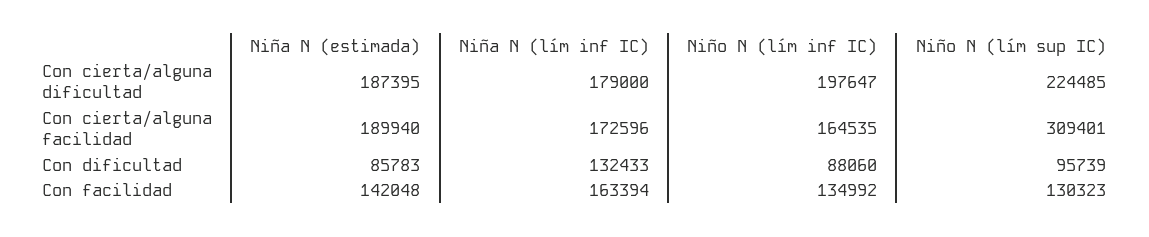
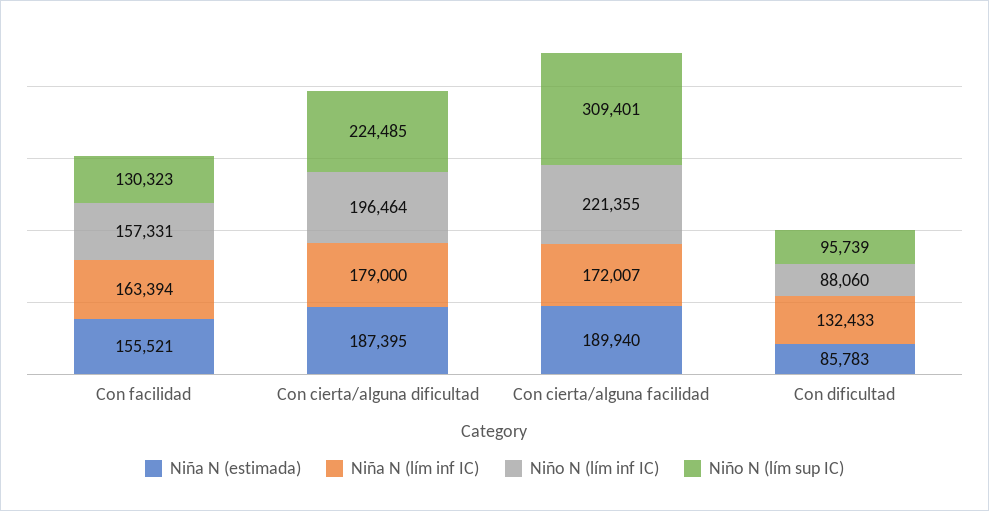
Niño N (lím inf IC), Con cierta/alguna dificultad: 197647 -> 196464
Niña N (lím inf IC), Con cierta/alguna facilidad: 172596 -> 172007
Niño N (lím inf IC), Con cierta/alguna facilidad: 164535 -> 221355
Niña N (estimada), Con facilidad: 142048 -> 155521
Niño N (lím inf IC), Con facilidad: 134992 -> 157331

